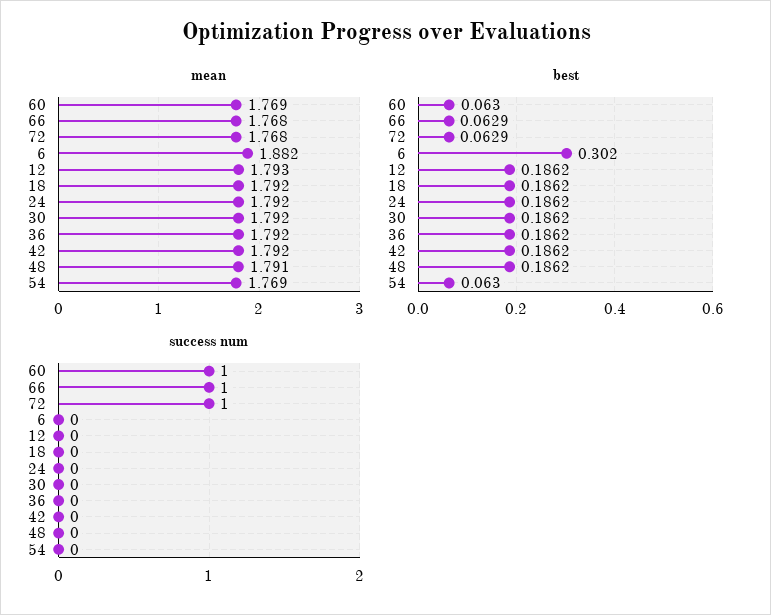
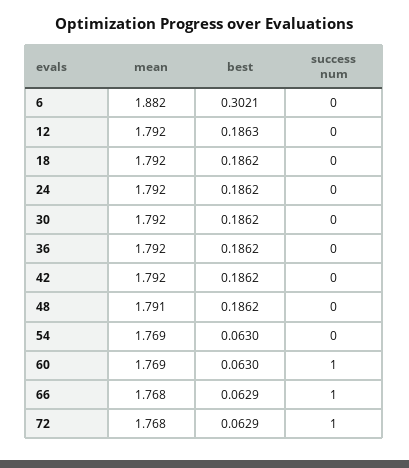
mean, 12: 1.793 -> 1.792
best, 6: 0.302 -> 0.3021
best, 12: 0.1862 -> 0.1863

